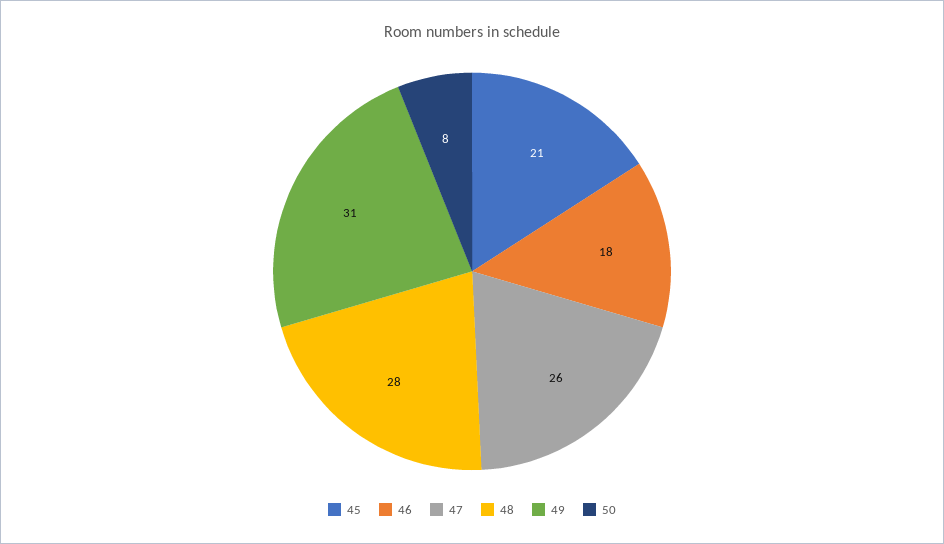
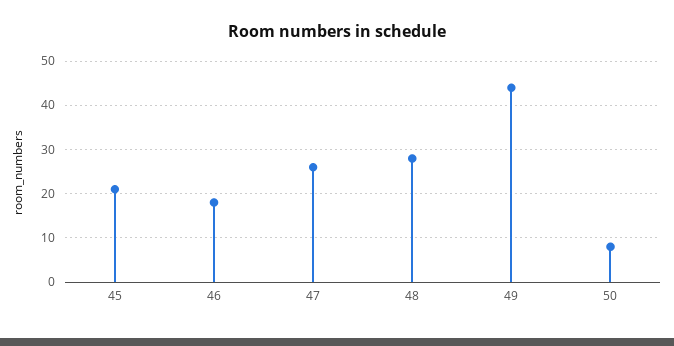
49: 31 -> 45

